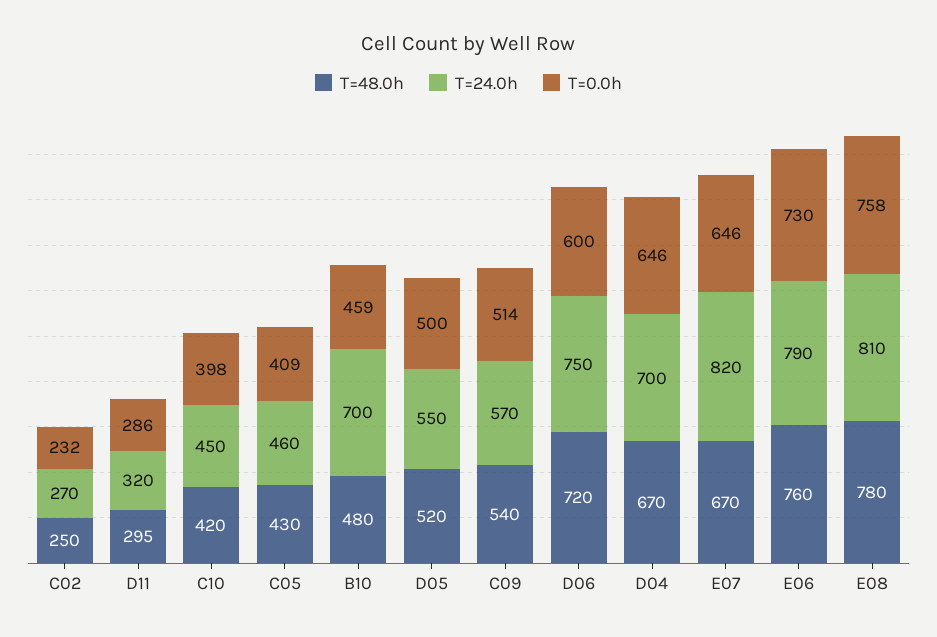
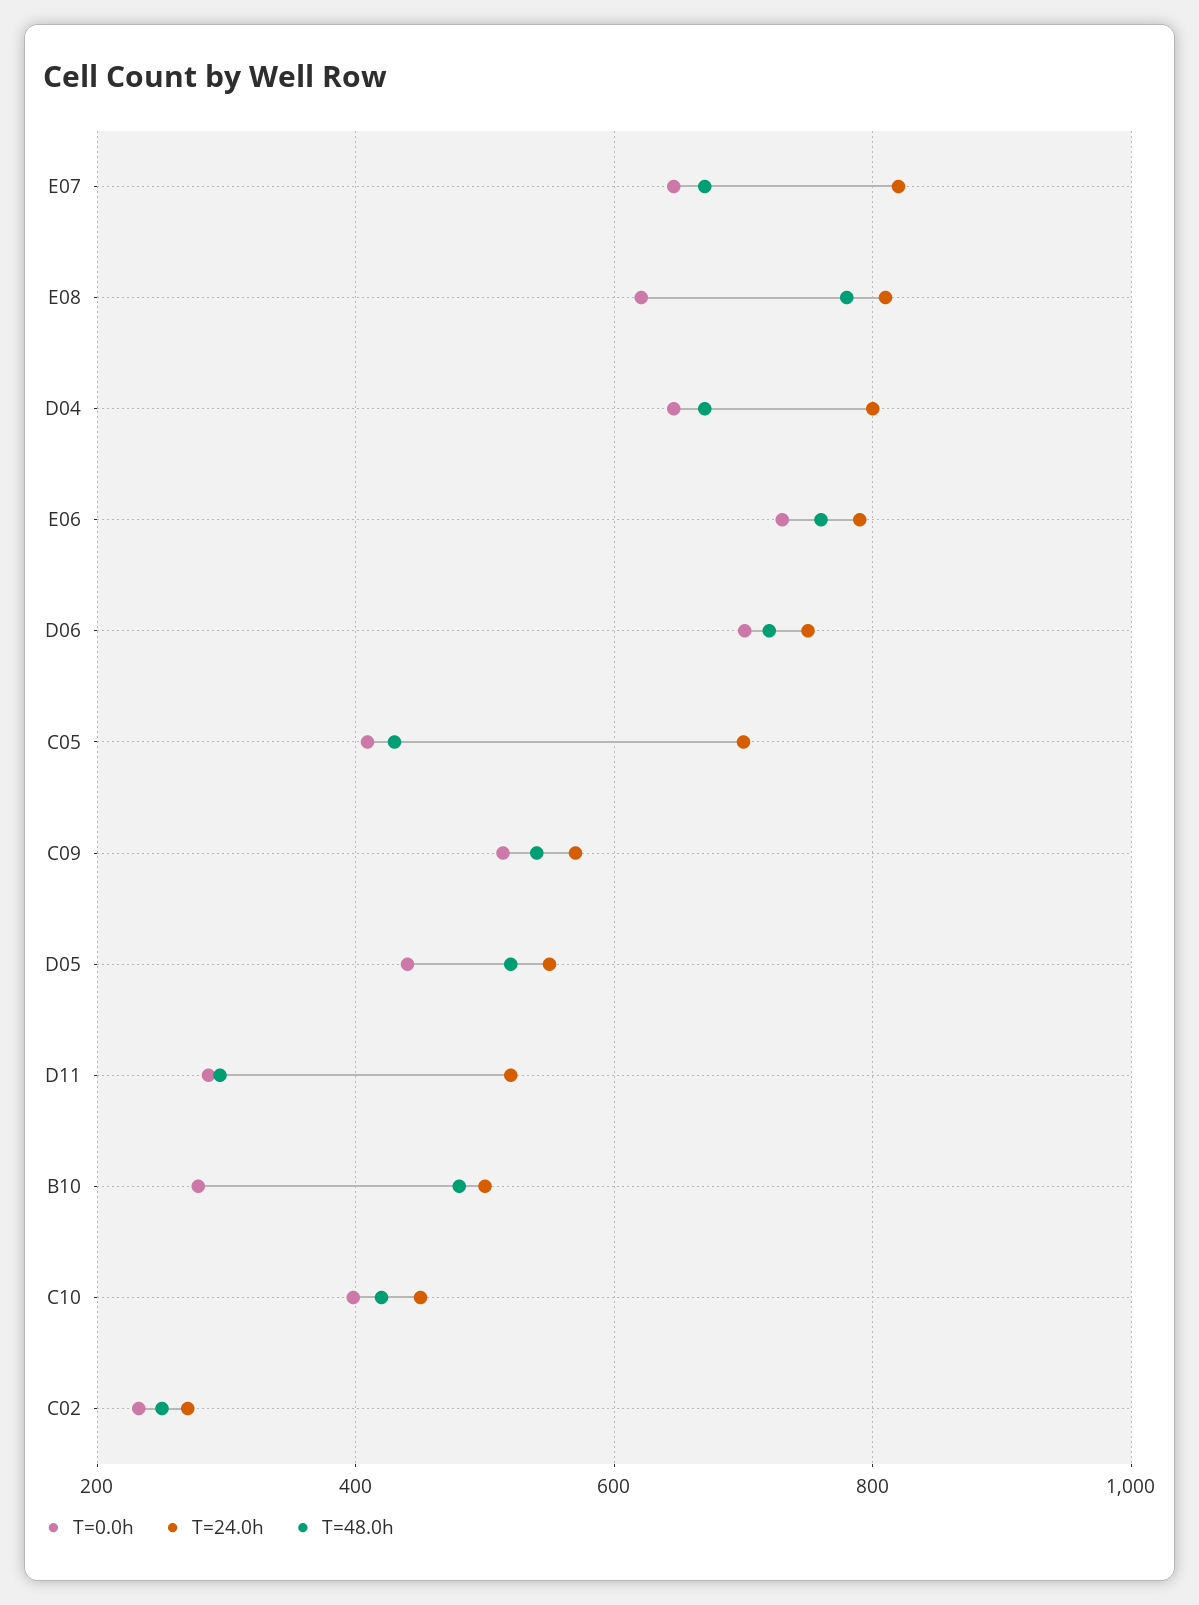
T=24.0h, D11: 320 -> 520
T=24.0h, C05: 460 -> 700
T=24.0h, B10: 700 -> 500
T=0.0h, B10: 459 -> 280
T=0.0h, D05: 500 -> 440
T=0.0h, D06: 600 -> 700
T=24.0h, D04: 700 -> 800
T=0.0h, E08: 758 -> 620

